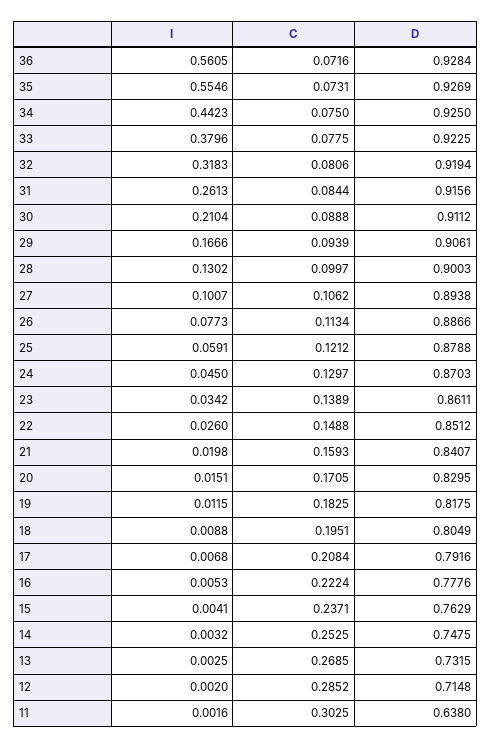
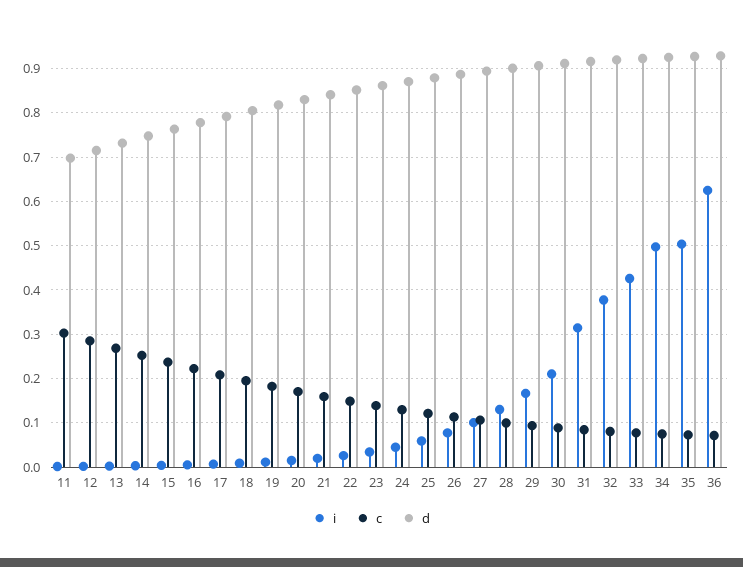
I, 36: 0.5605 -> 0.62
I, 35: 0.5546 -> 0.5
I, 34: 0.4423 -> 0.5
I, 33: 0.3796 -> 0.42
I, 32: 0.3183 -> 0.38
I, 31: 0.2613 -> 0.32
D, 11: 0.638 -> 0.7

